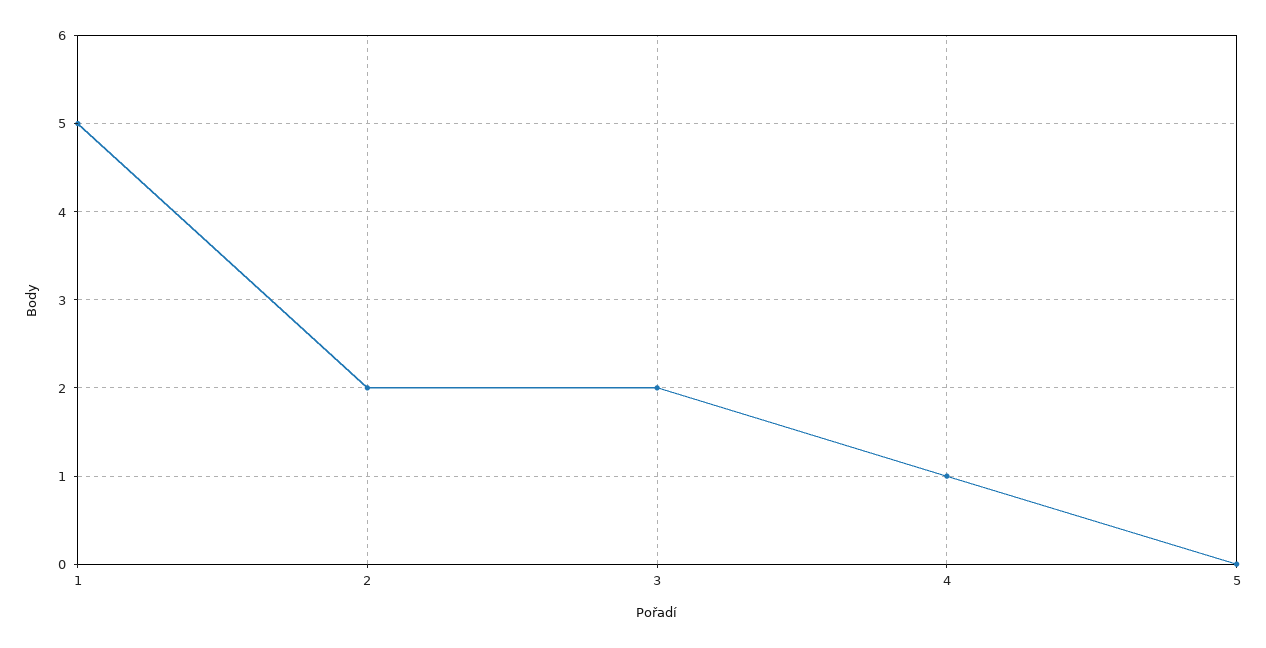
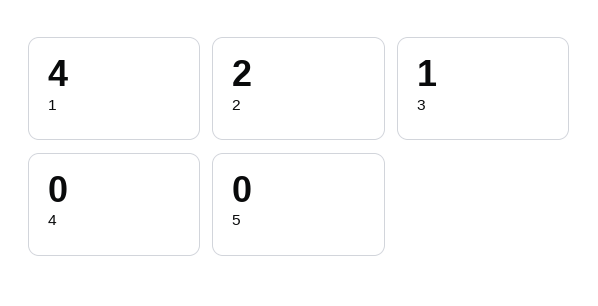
1: 5 -> 4
3: 2 -> 1
4: 1 -> 0

